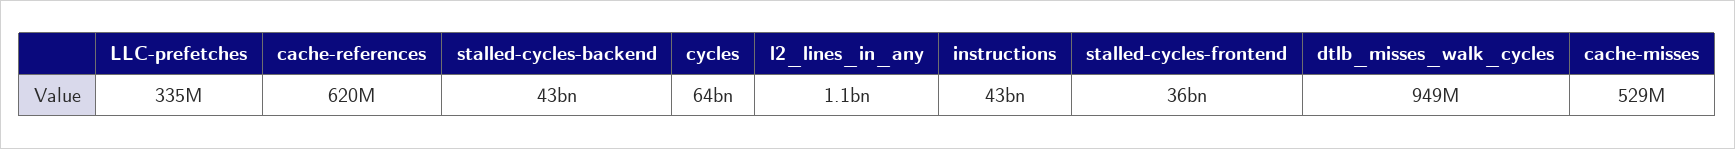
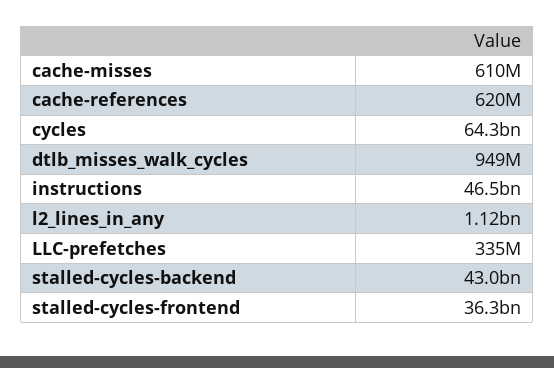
instructions: 43000000000 -> 46500000000
cache-misses: 529000000 -> 610000000

